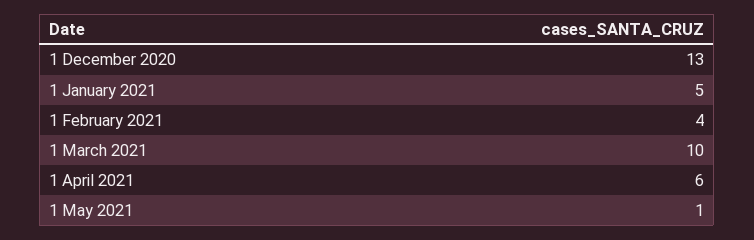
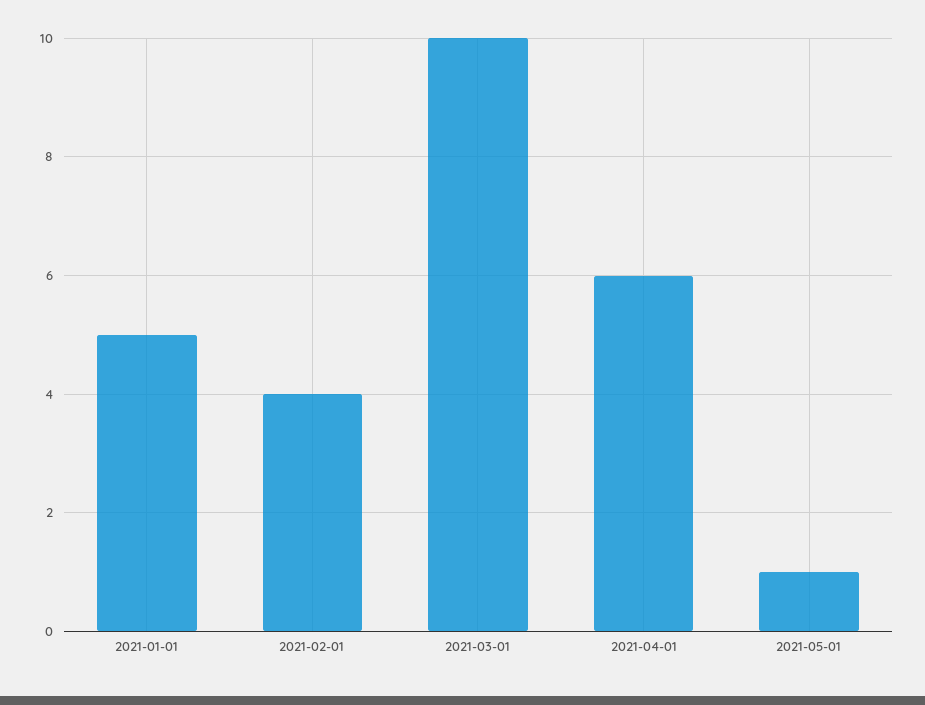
1 December 2020: 13 -> none

